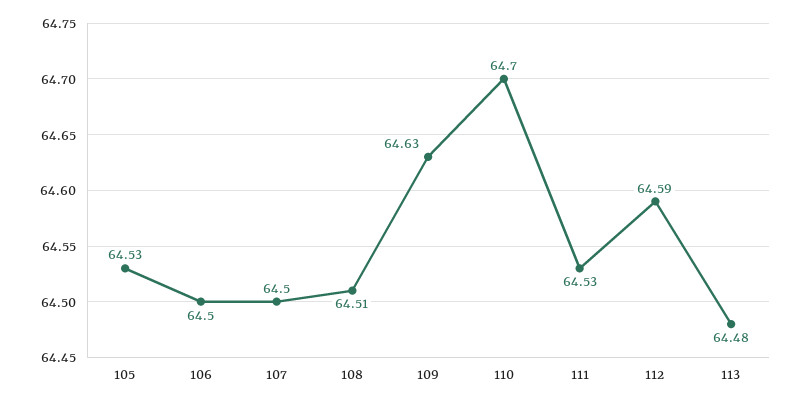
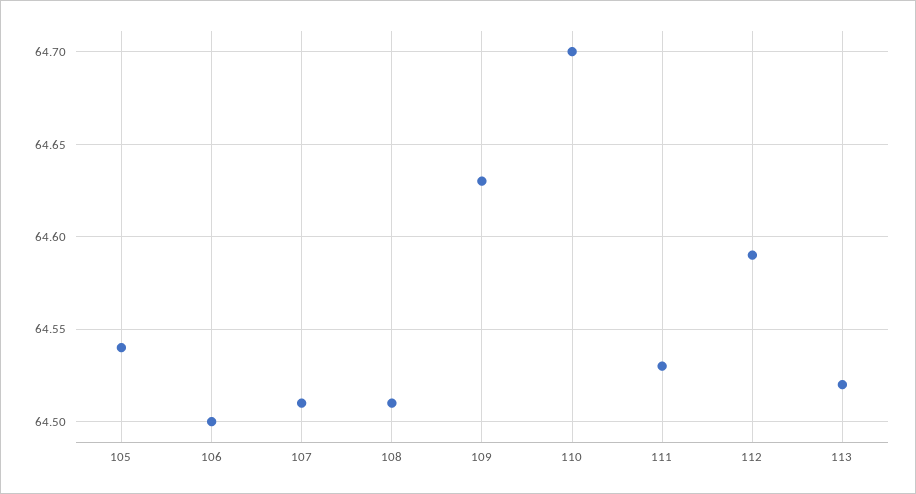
105: 64.53 -> 64.54
107: 64.5 -> 64.51
113: 64.48 -> 64.52

